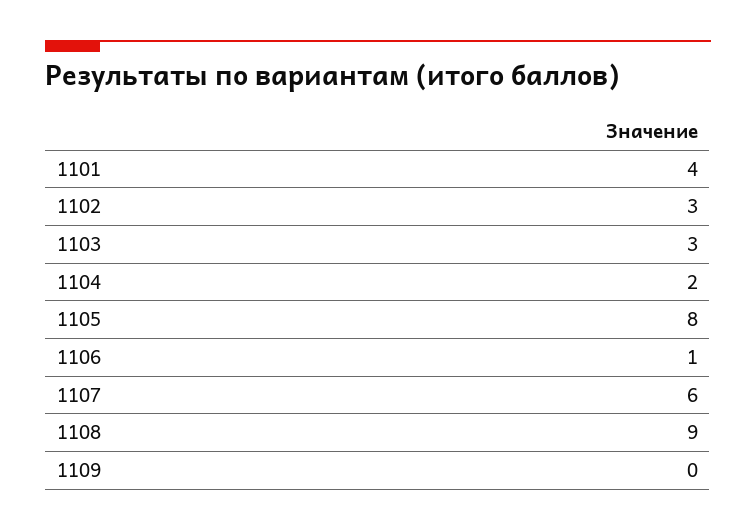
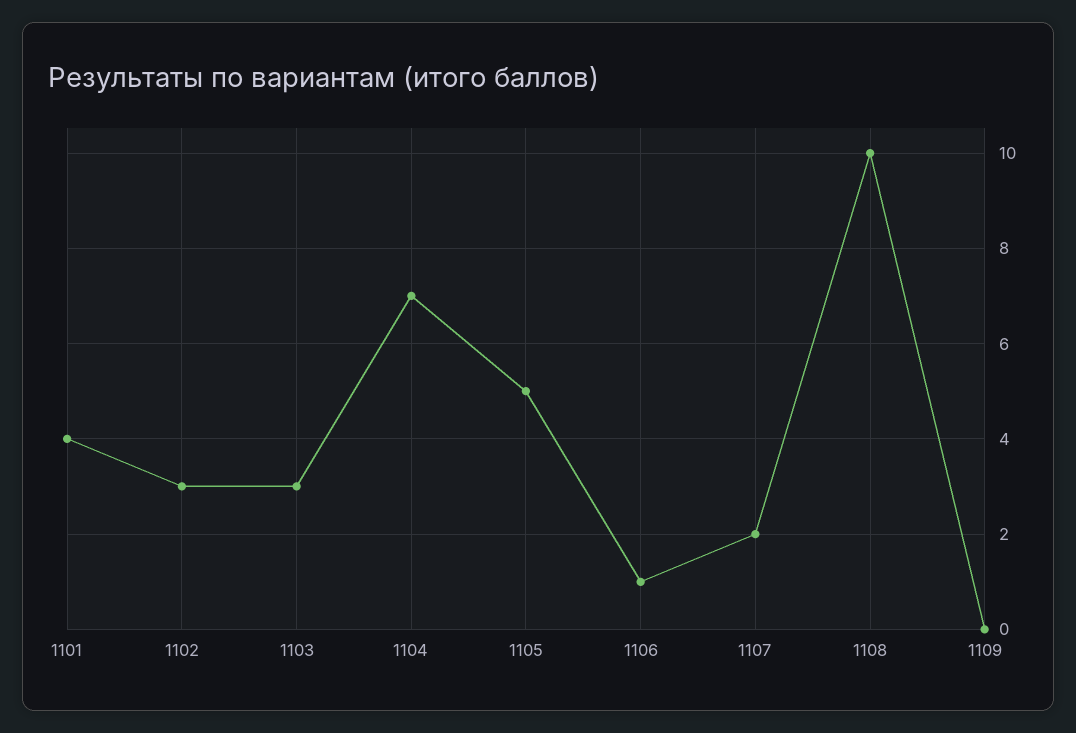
1104: 2 -> 7
1105: 8 -> 5
1107: 6 -> 2
1108: 9 -> 10

